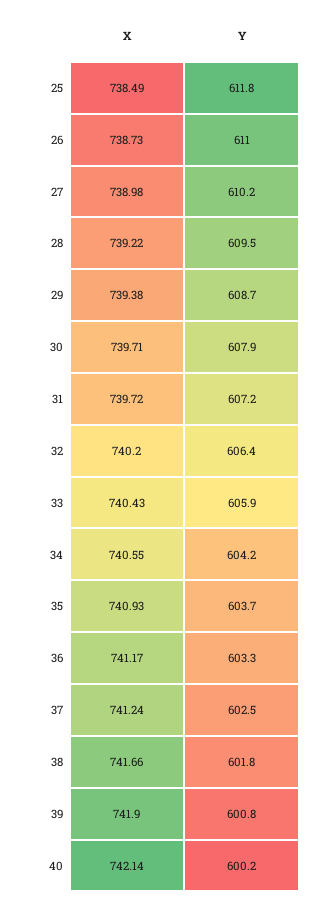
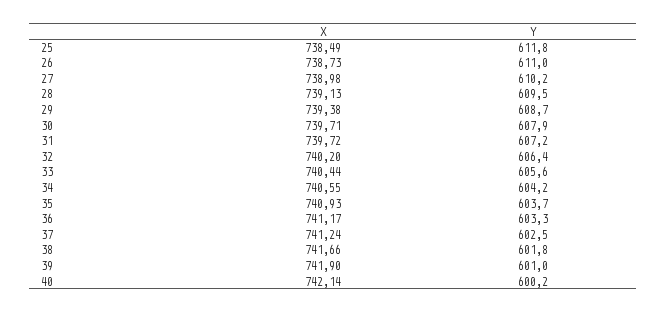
X, 28: 739.22 -> 739.13
X, 33: 740.43 -> 740.44
Y, 33: 605.9 -> 605.6
Y, 39: 600.8 -> 601

